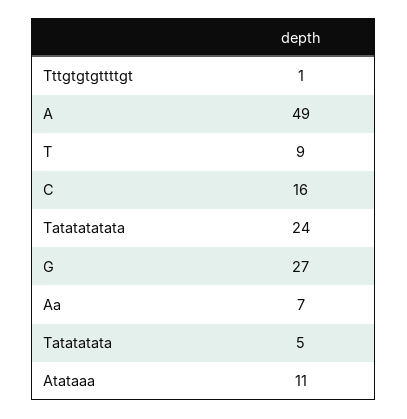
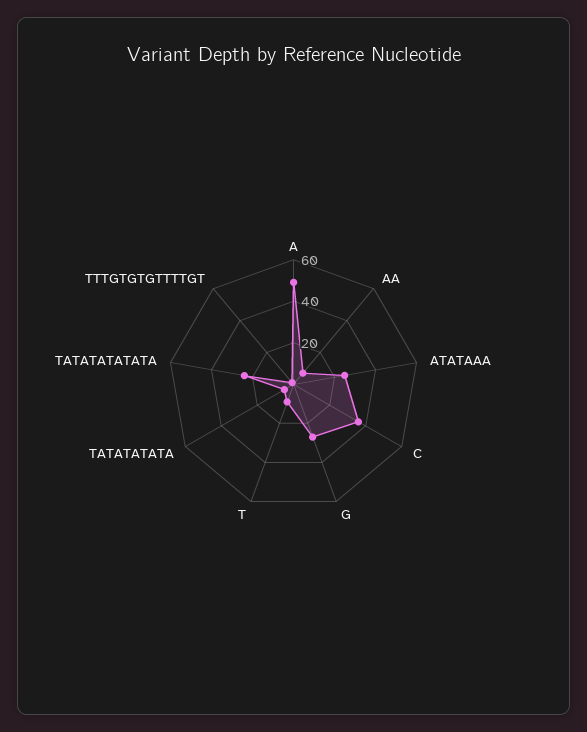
C: 16 -> 35
Atataaa: 11 -> 25

